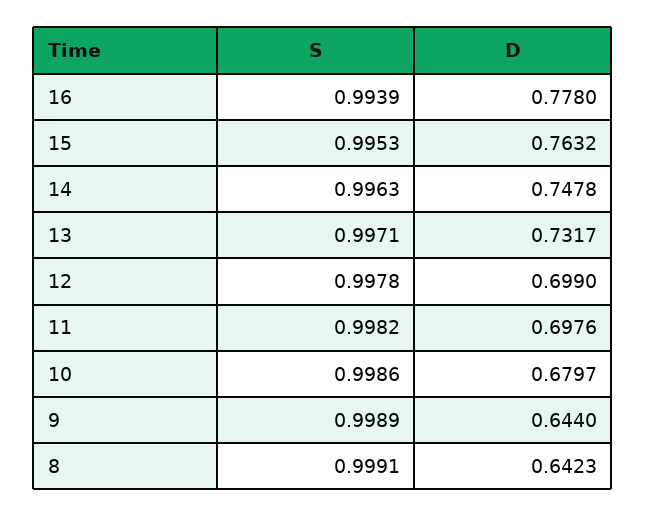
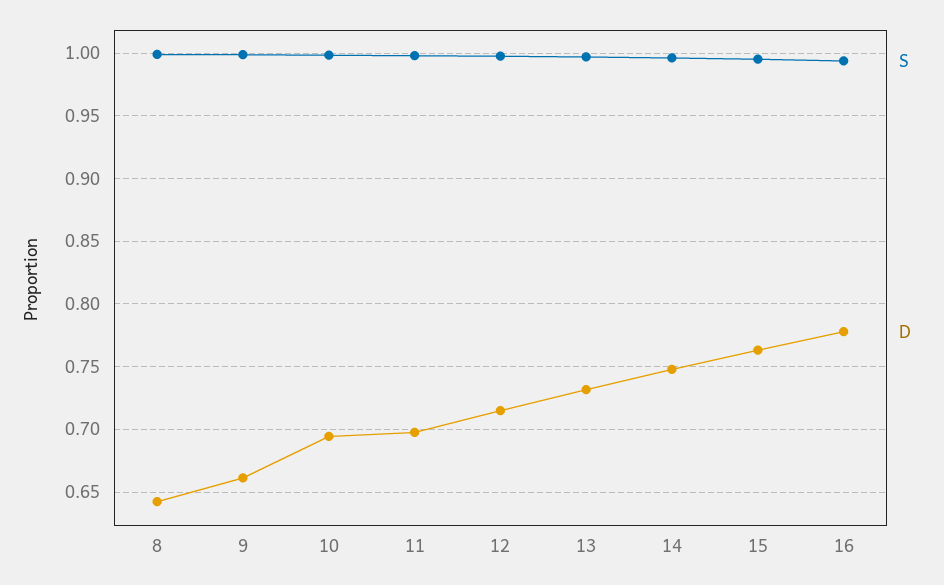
D, 12: 0.699 -> 0.715
D, 10: 0.6797 -> 0.695
D, 9: 0.644 -> 0.66

